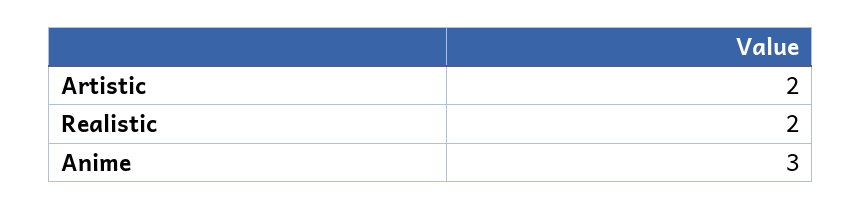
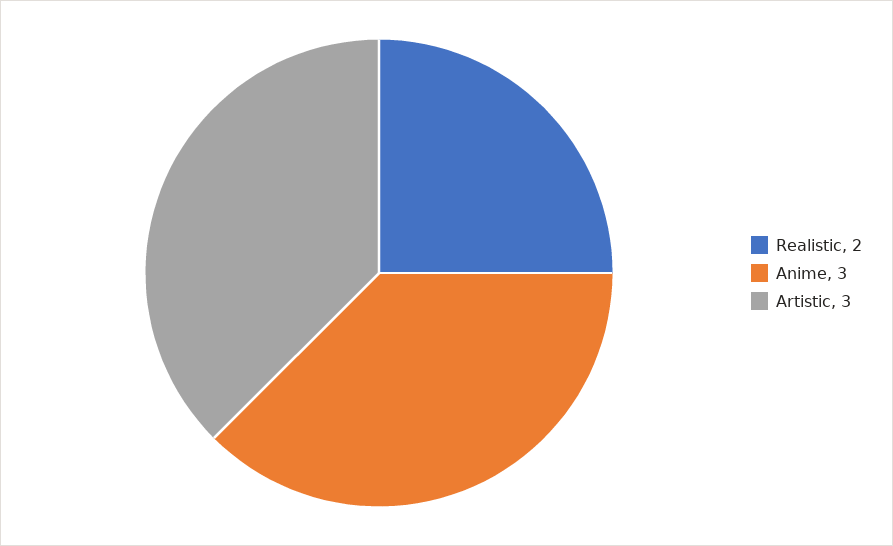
Artistic: 2 -> 3

